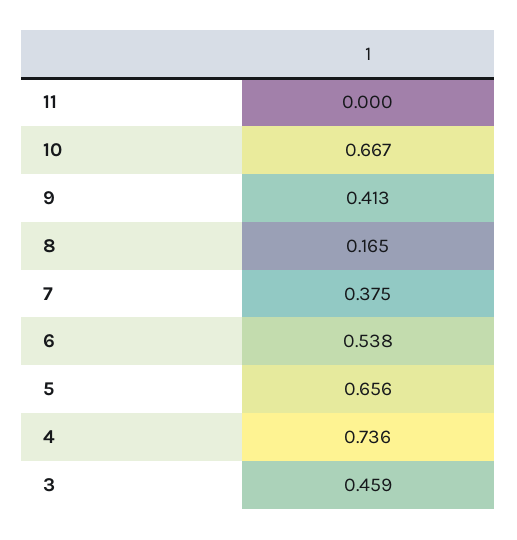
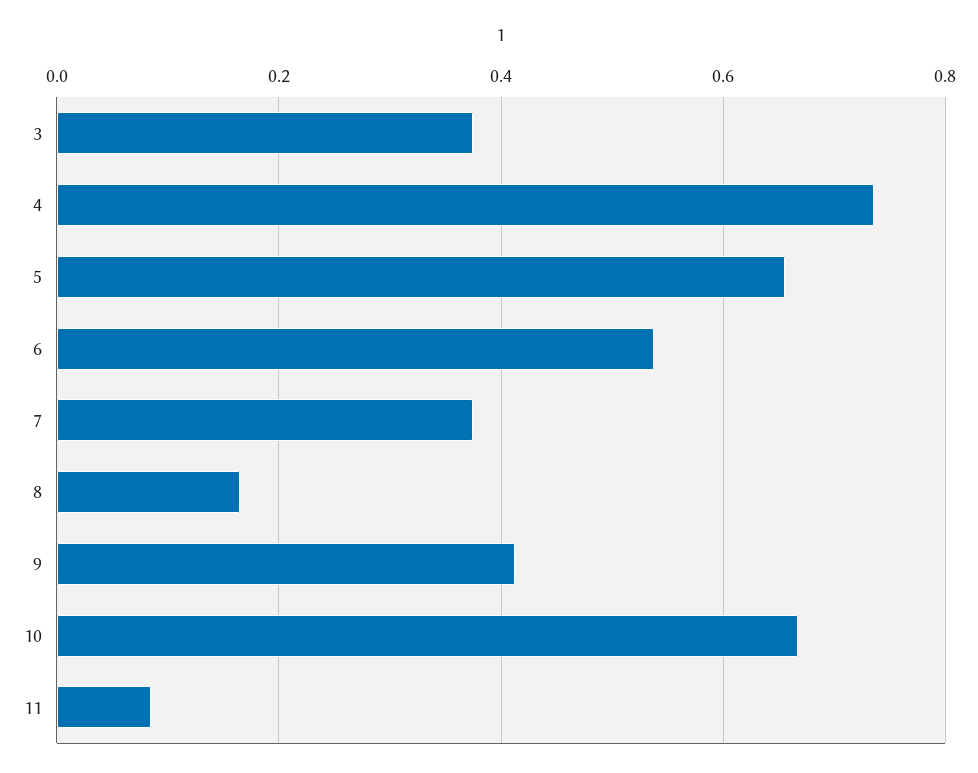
11: 0 -> 0.08
3: 0.459 -> 0.38

